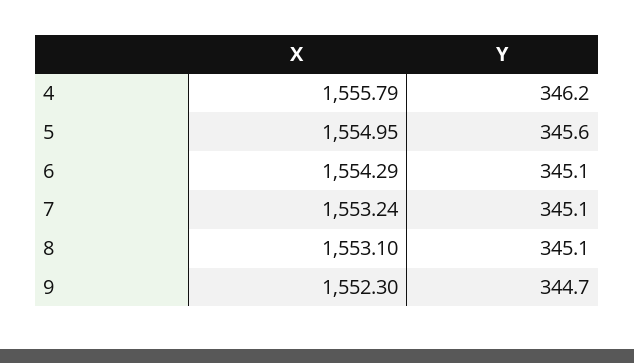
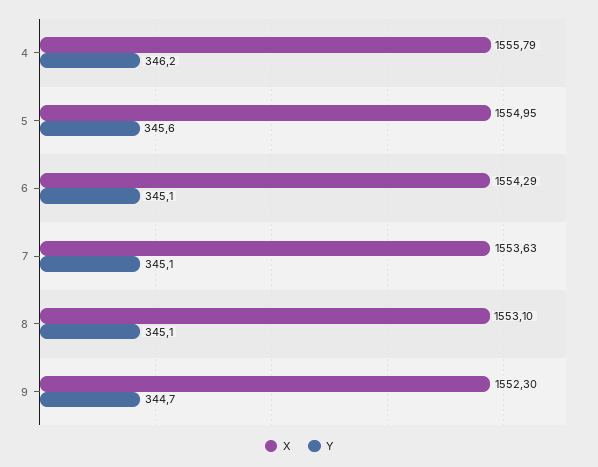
X, 7: 1553.24 -> 1553.63

